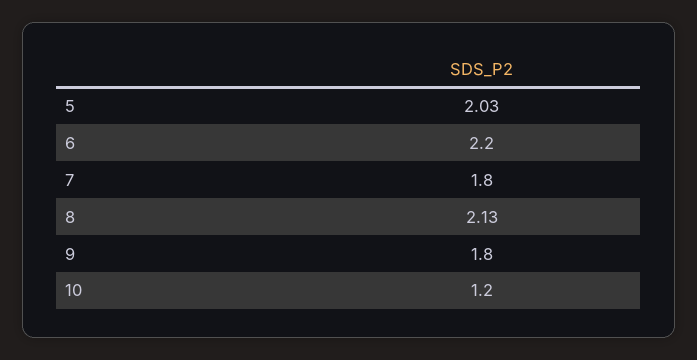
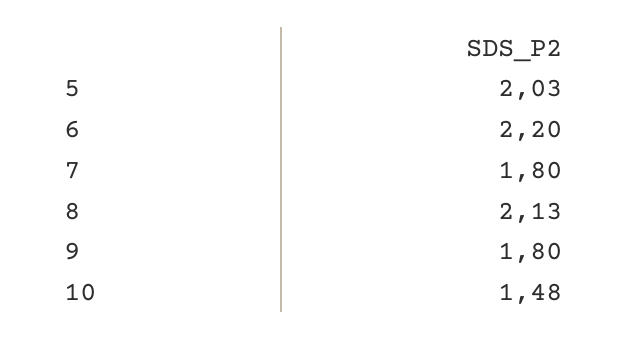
10: 1.2 -> 1.48

